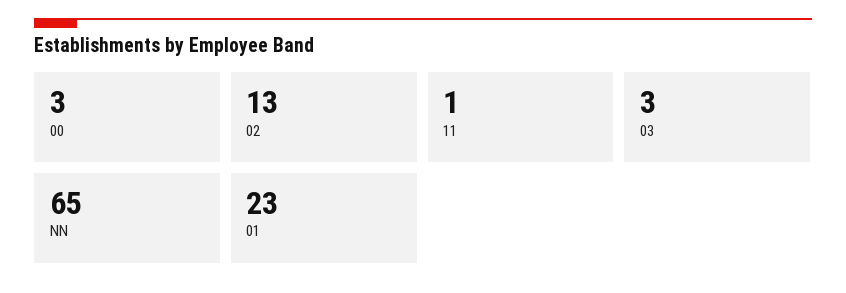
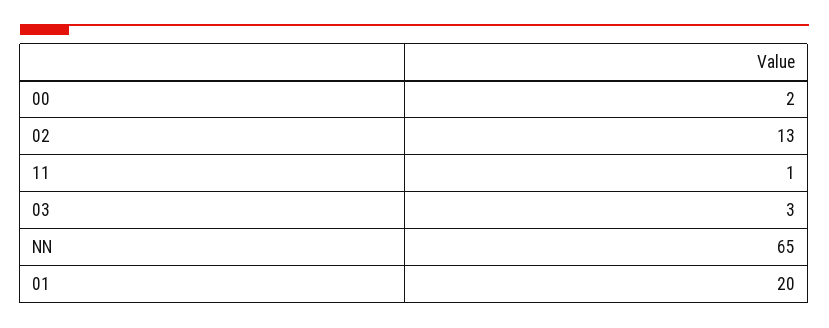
00: 3 -> 2
01: 23 -> 20

